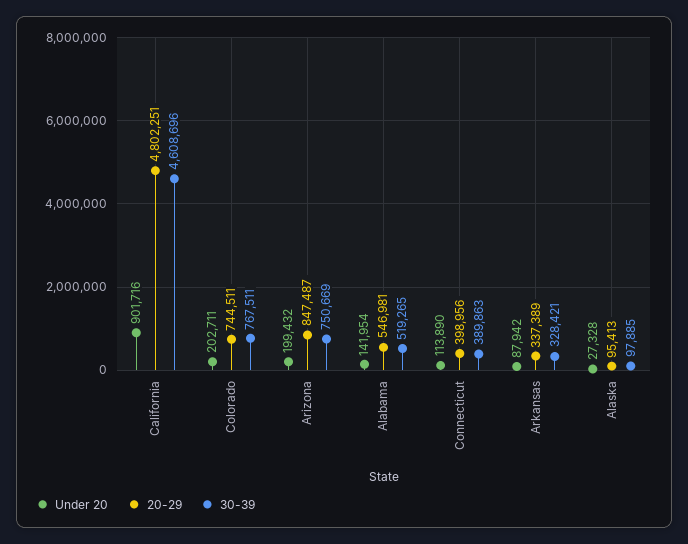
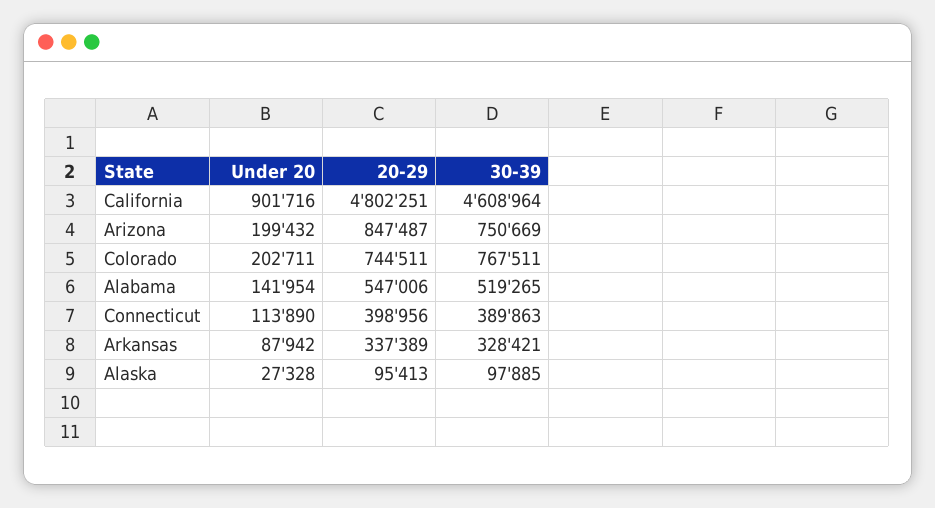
30-39, California: 4608696 -> 4608964
20-29, Alabama: 546981 -> 547006

